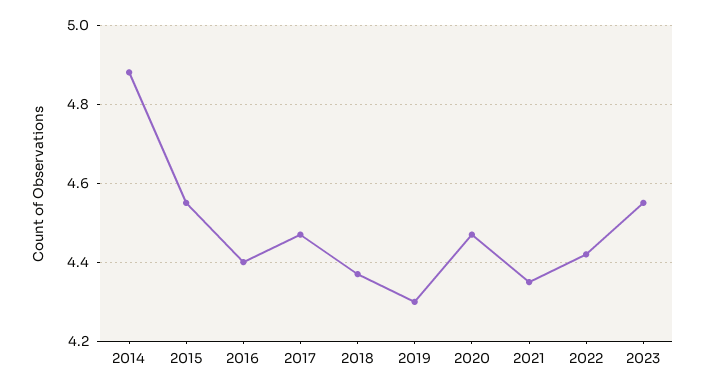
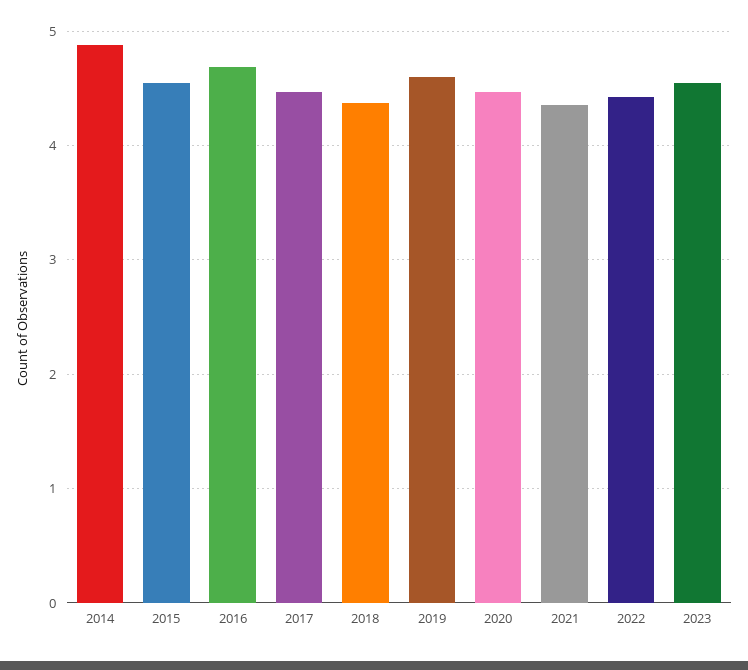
2016: 4.4 -> 4.7
2019: 4.3 -> 4.6

